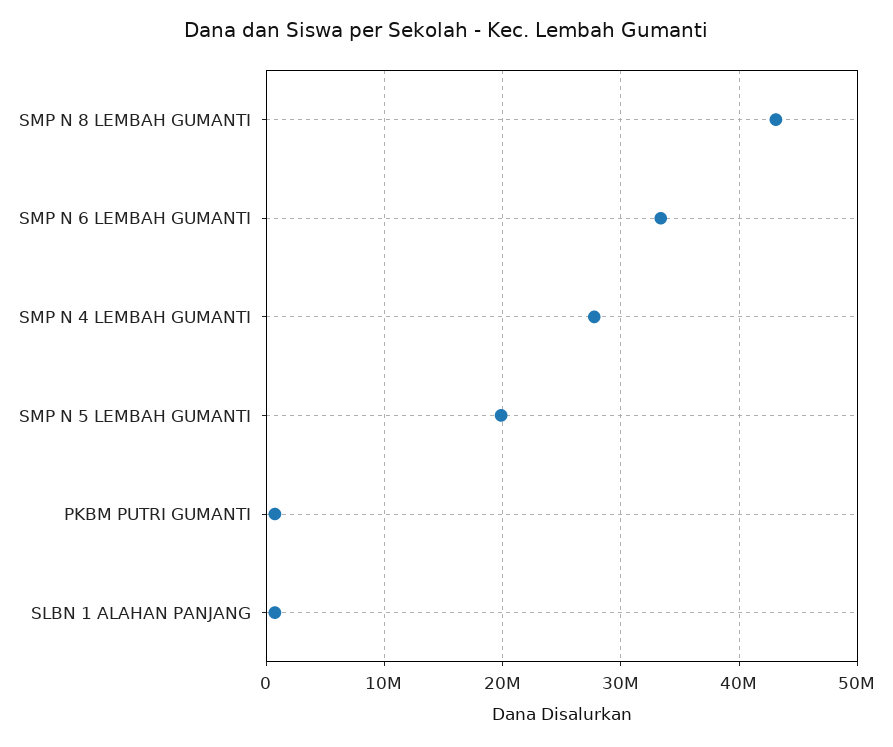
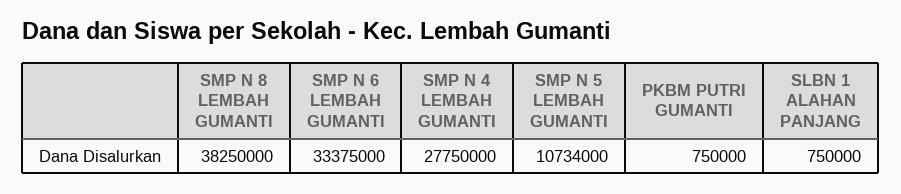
SMP N 8 LEMBAH GUMANTI: 43000000 -> 38250000
SMP N 5 LEMBAH GUMANTI: 20000000 -> 10734000

